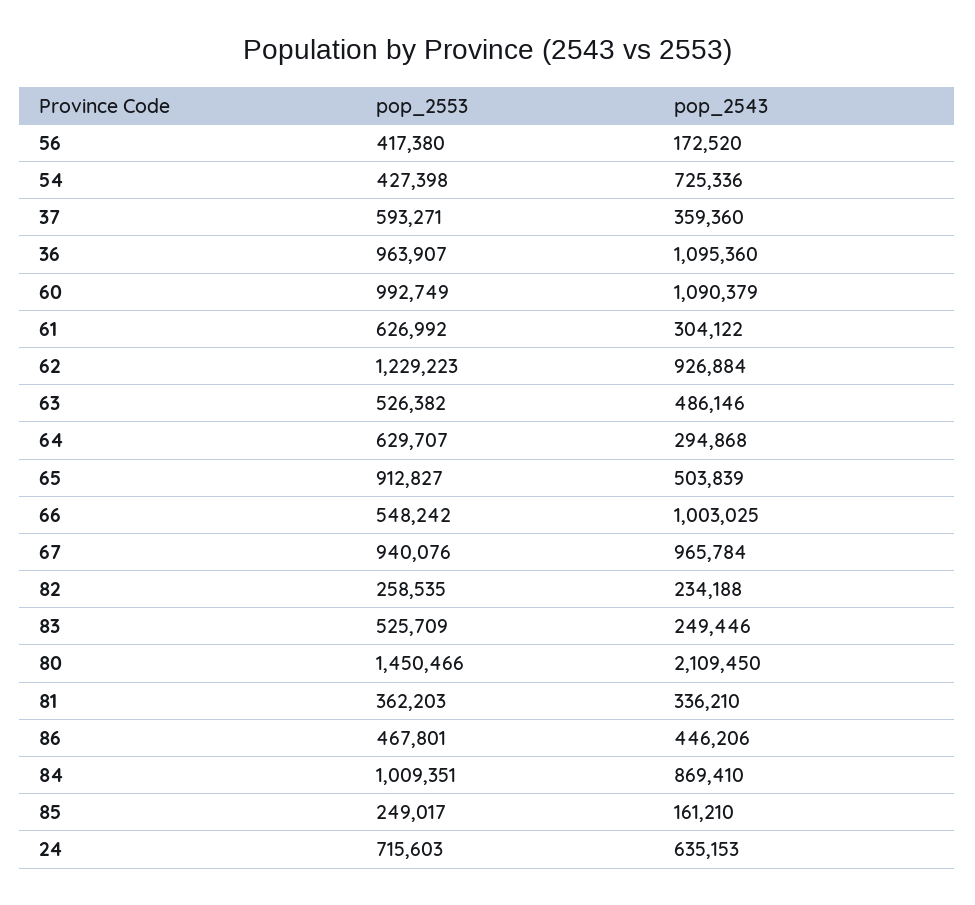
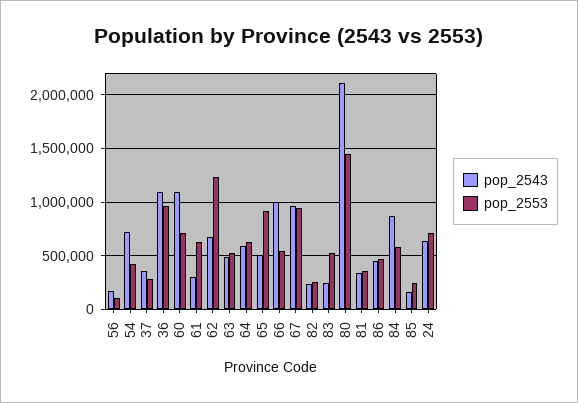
pop_2553, 56: 417380 -> 100000
pop_2553, 37: 593271 -> 300000
pop_2553, 60: 992749 -> 700000
pop_2543, 62: 926884 -> 700000
pop_2543, 64: 294868 -> 600000
pop_2553, 84: 1009351 -> 600000

